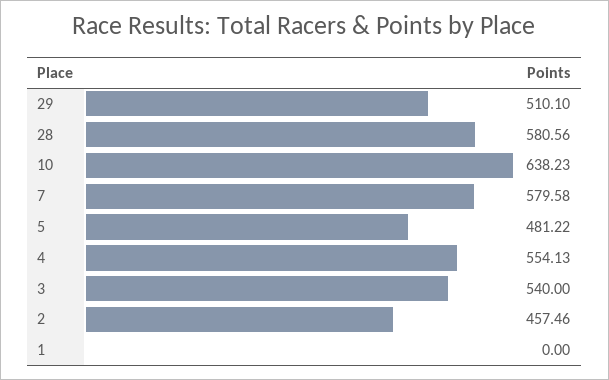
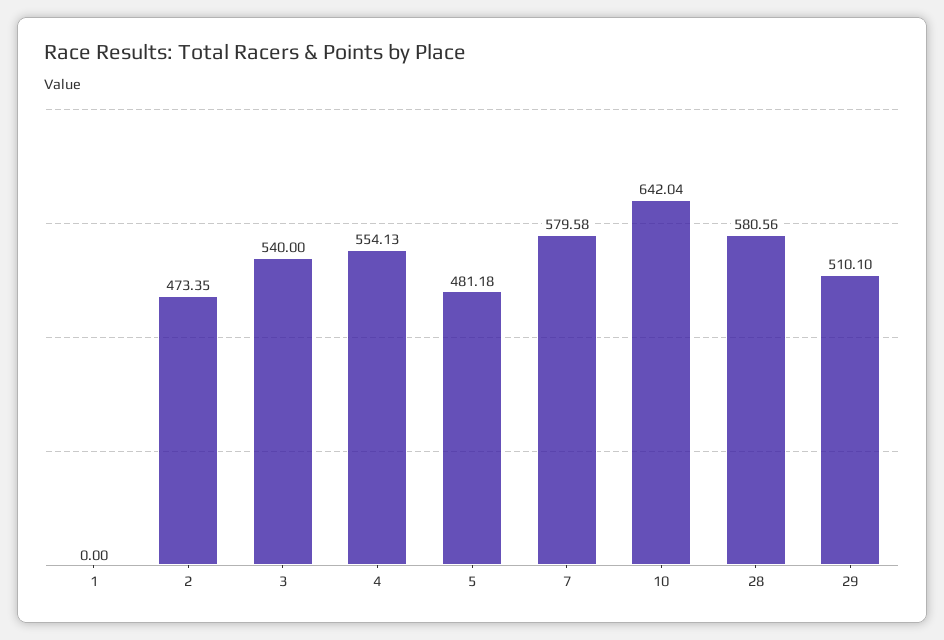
10: 638.23 -> 642.04
5: 481.22 -> 481.18
2: 457.46 -> 473.35

